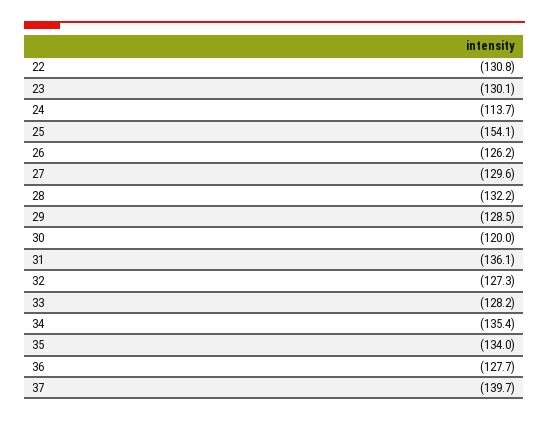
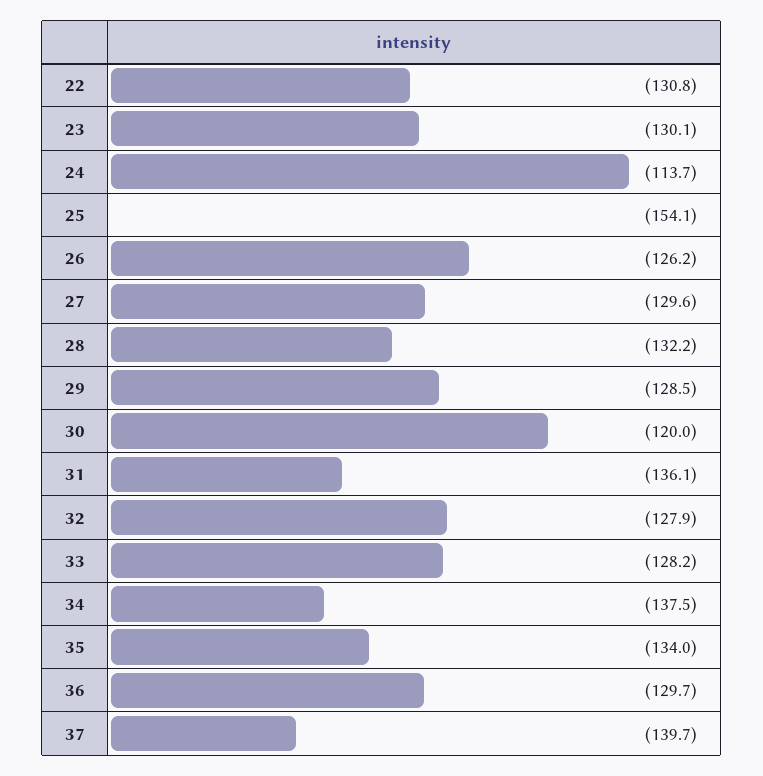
32: -127.3 -> -127.9
34: -135.4 -> -137.5
36: -127.7 -> -129.7

